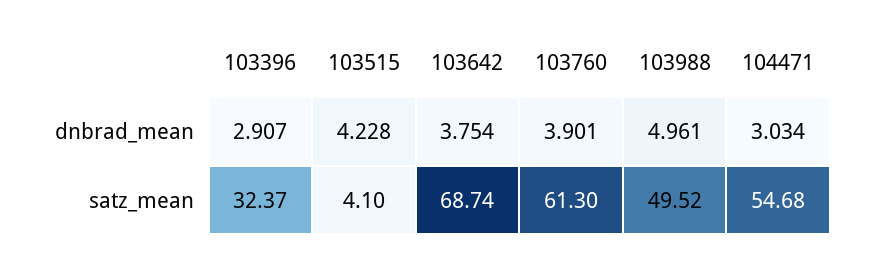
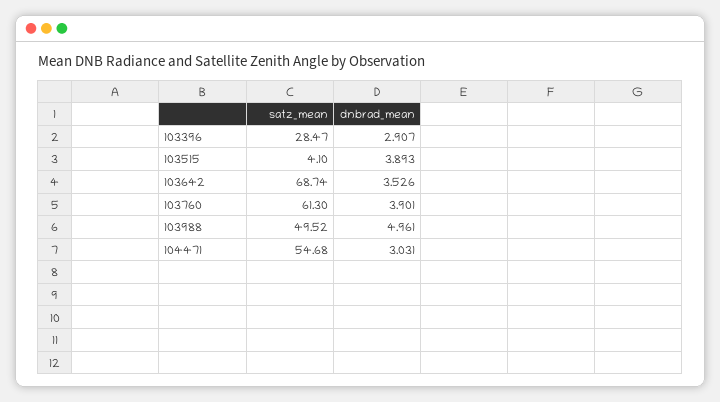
103515, dnbrad_mean: 4.228 -> 3.893
103642, dnbrad_mean: 3.754 -> 3.526
104471, dnbrad_mean: 3.034 -> 3.031
103396, satz_mean: 32.37 -> 28.47

